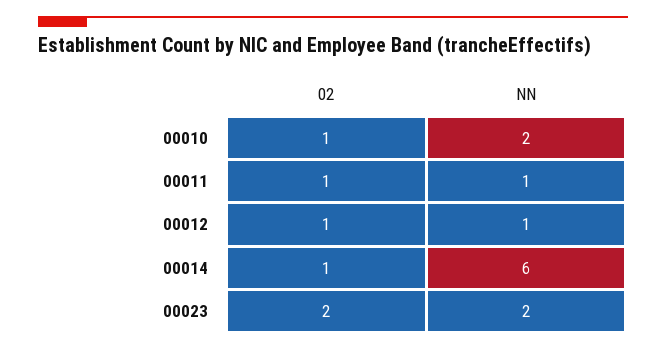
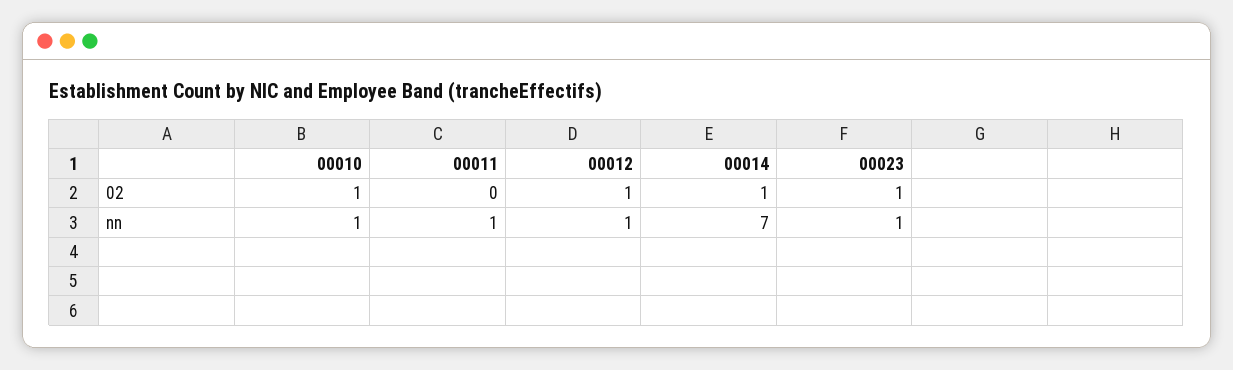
NN, 00010: 2 -> 1
02, 00011: 1 -> 0
NN, 00014: 6 -> 7
02, 00023: 2 -> 1
NN, 00023: 2 -> 1

